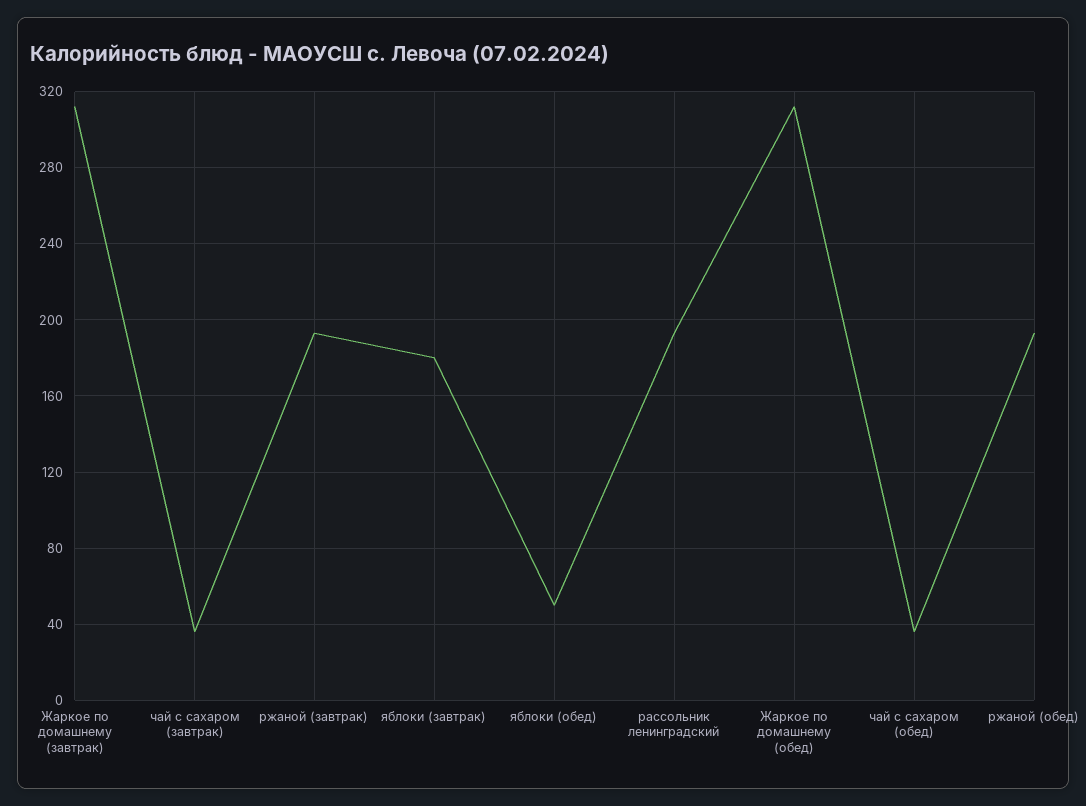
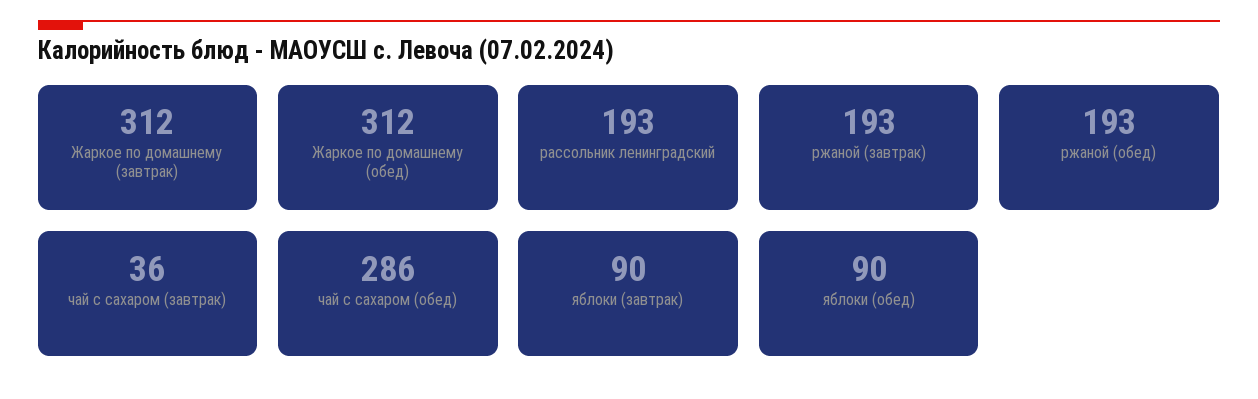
яблоки (завтрак): 180 -> 90
яблоки (обед): 50 -> 90
чай с сахаром (обед): 35 -> 286

